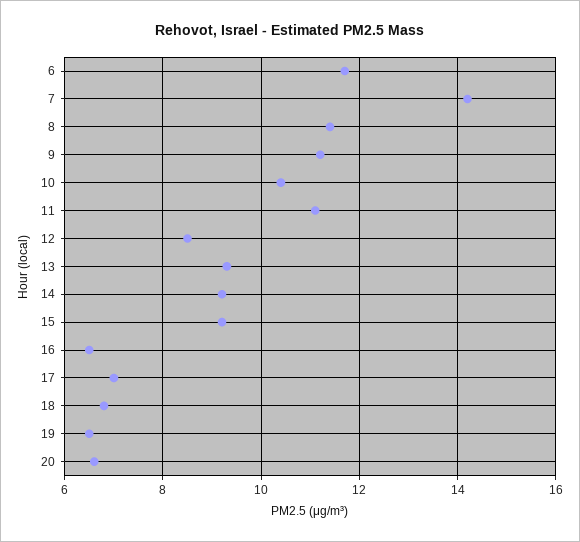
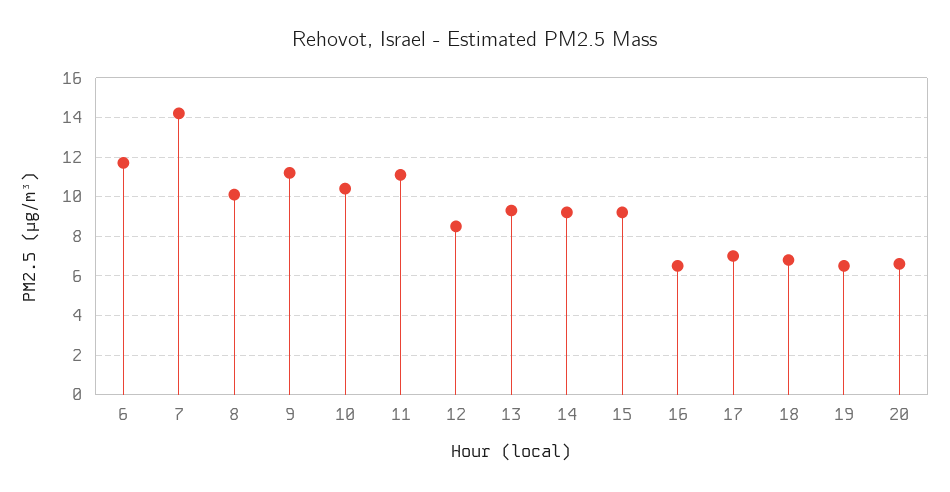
8: 11.5 -> 10

